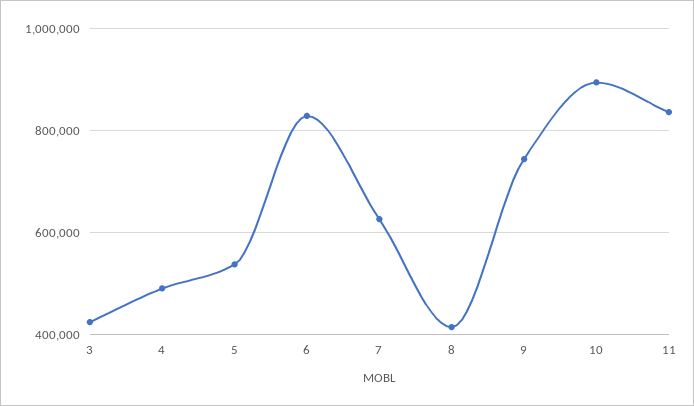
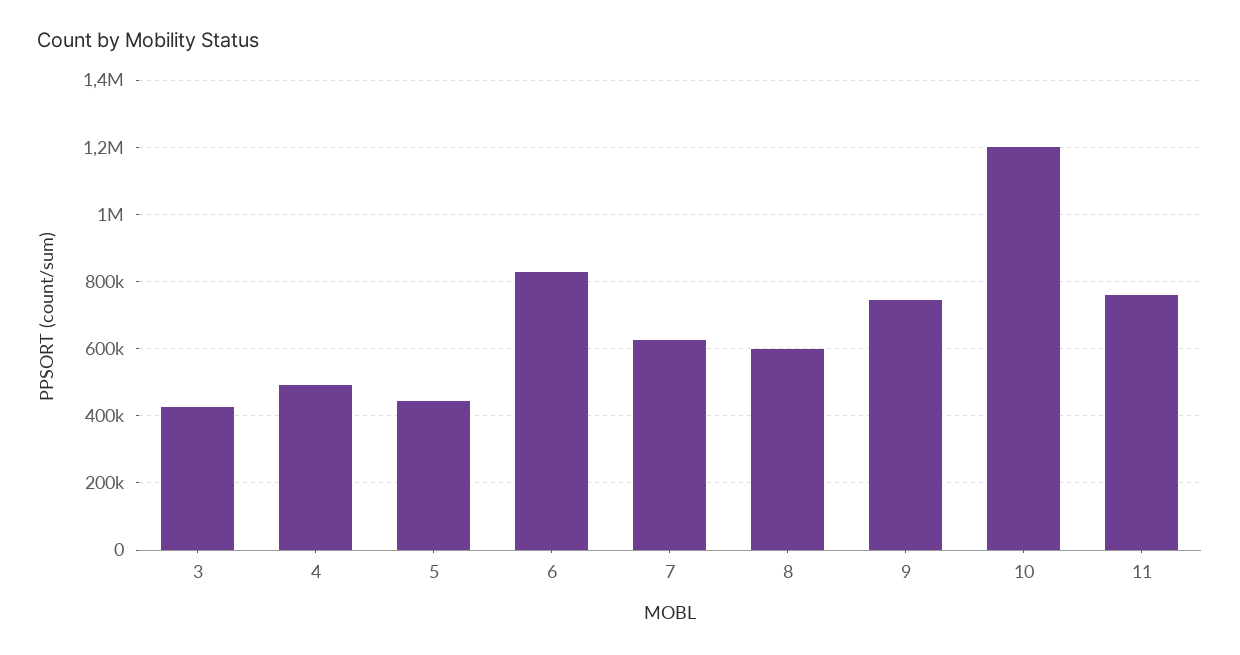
5: 540000 -> 440000
8: 420000 -> 600000
10: 900000 -> 1200000
11: 840000 -> 760000

